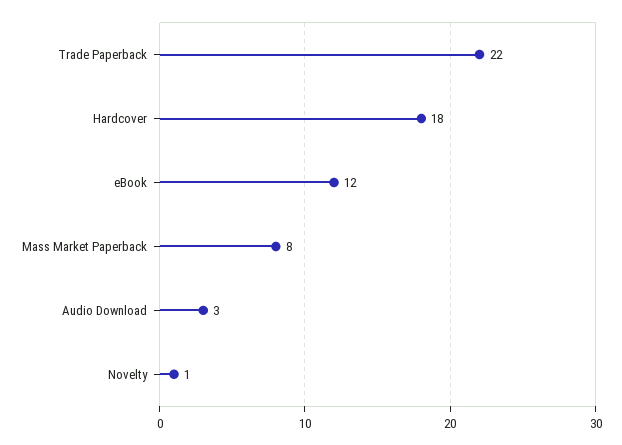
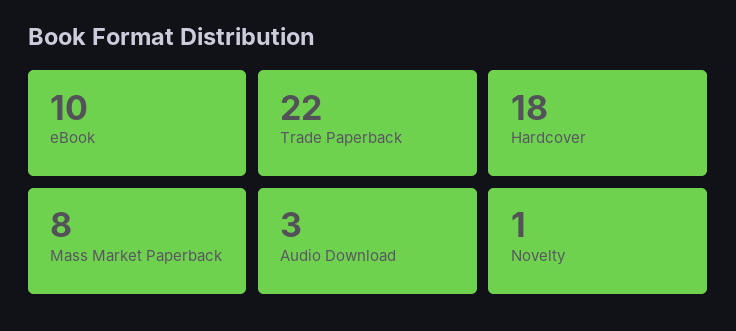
eBook: 12 -> 10

